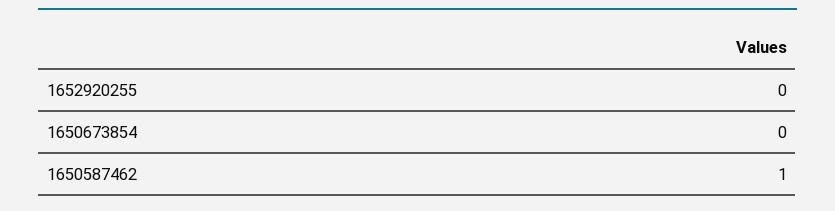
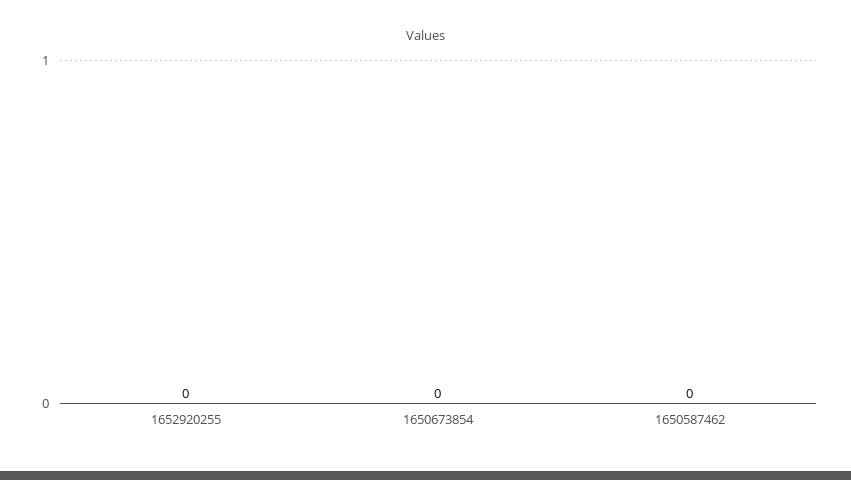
1650587462: 1 -> 0

